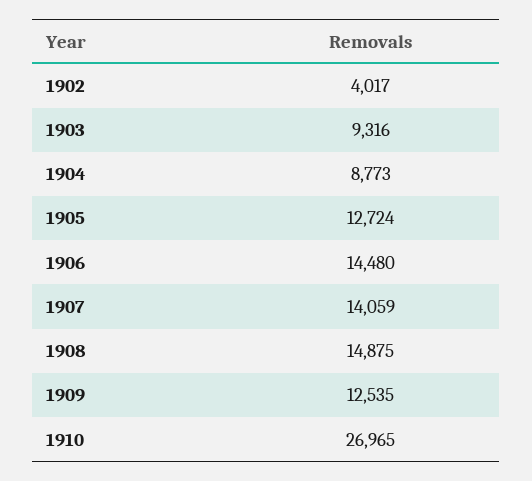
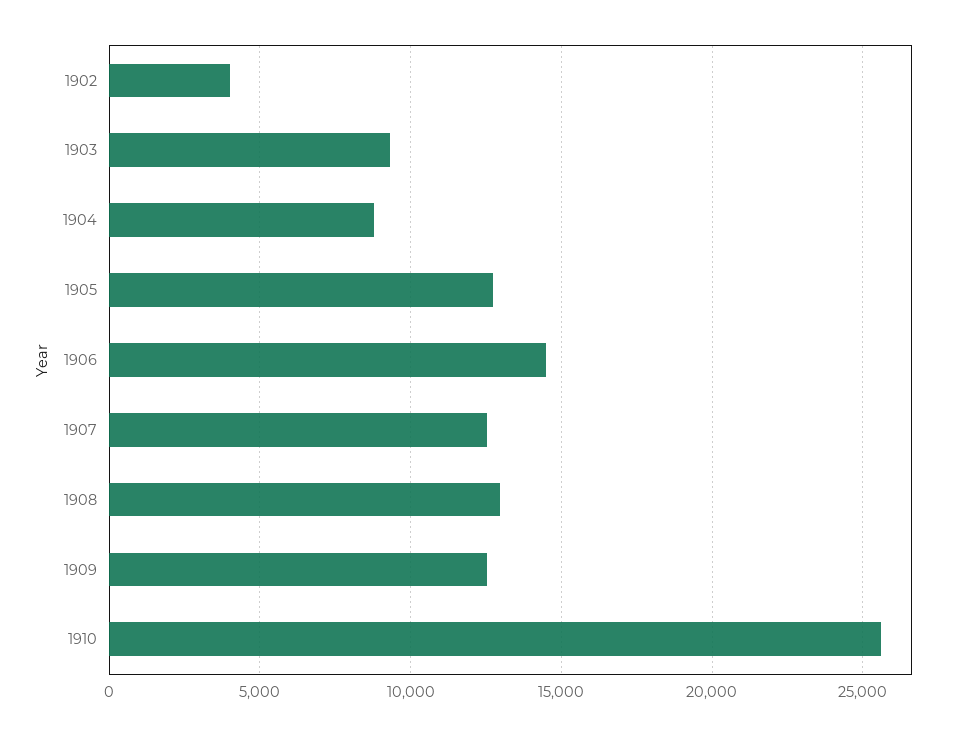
1907: 14059 -> 12500
1908: 14875 -> 13000
1910: 26965 -> 25500

